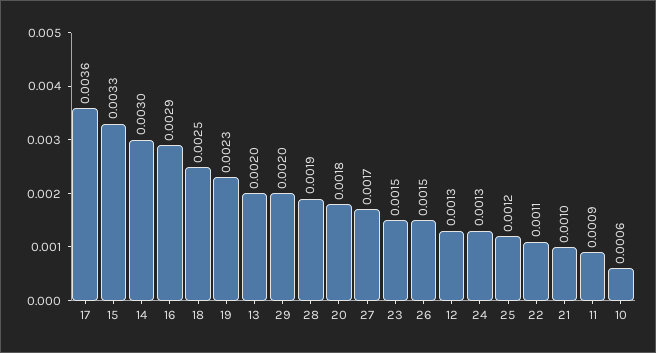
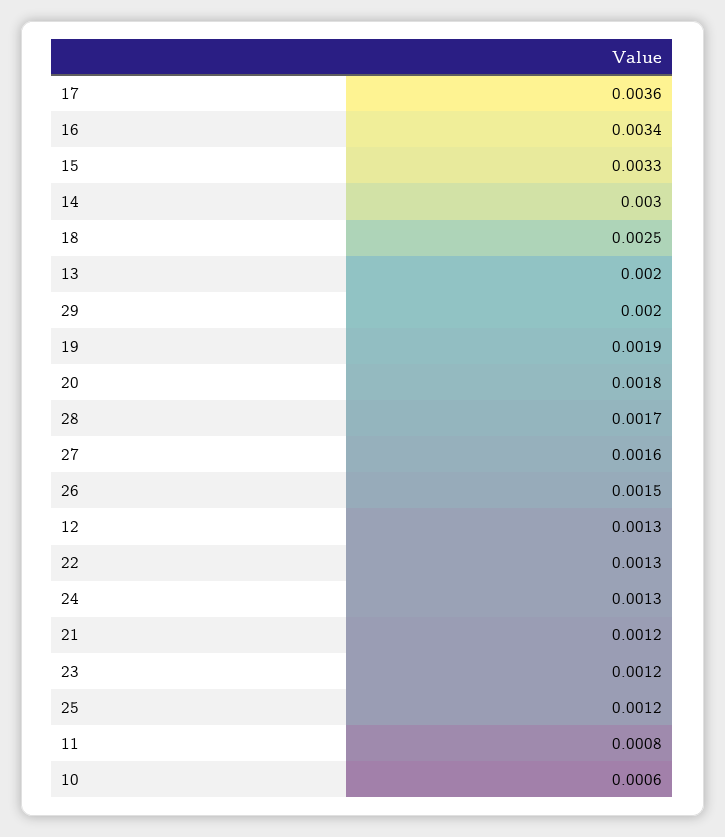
16: 0.0029 -> 0.0034
19: 0.0023 -> 0.0019
28: 0.0019 -> 0.0017
27: 0.0017 -> 0.0016
23: 0.0015 -> 0.0012
22: 0.0011 -> 0.0013
21: 0.001 -> 0.0012
11: 0.0009 -> 0.0008

